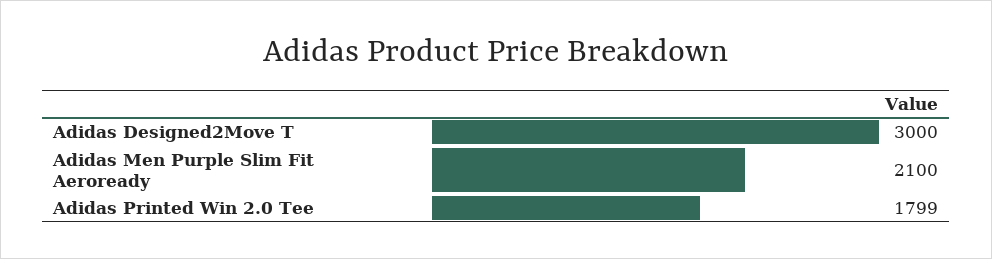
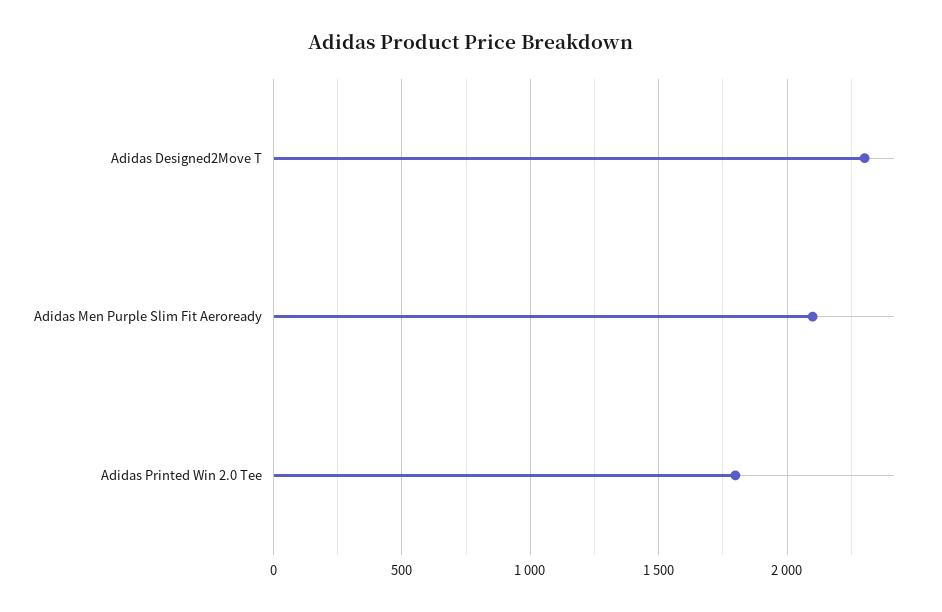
Adidas Designed2Move T: 3000 -> 2300

